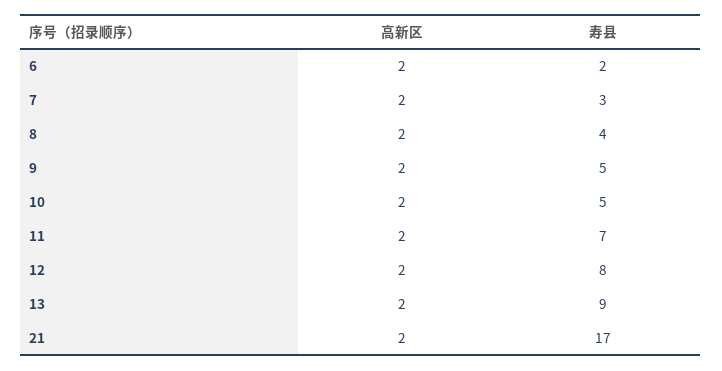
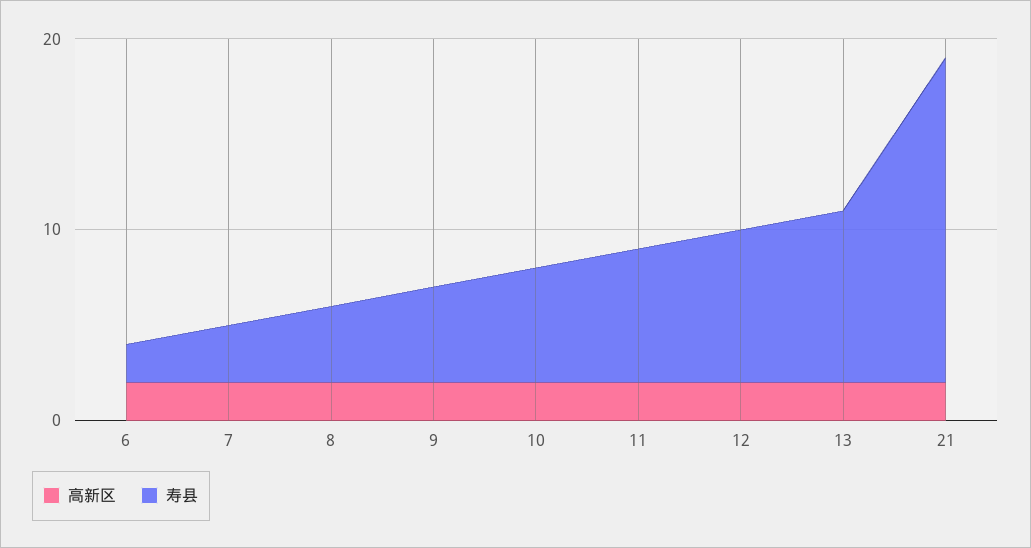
寿县, 10: 5 -> 6

